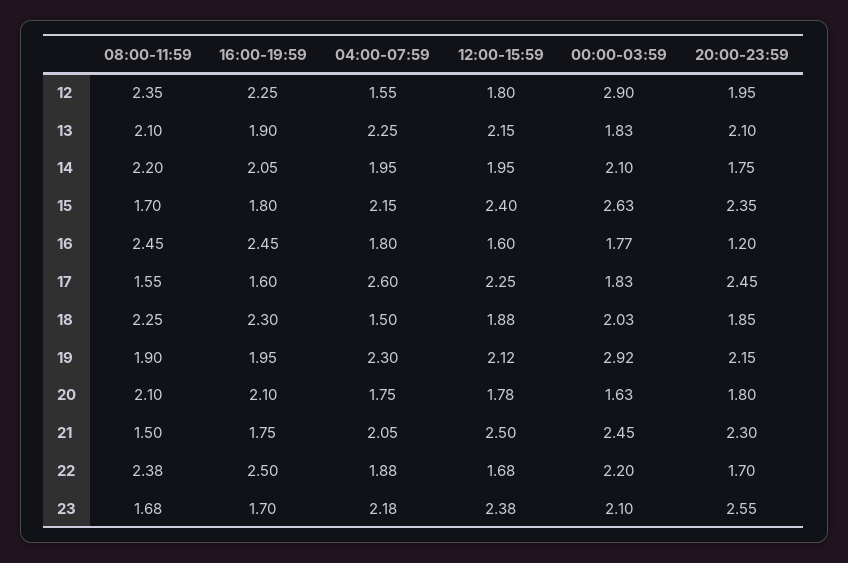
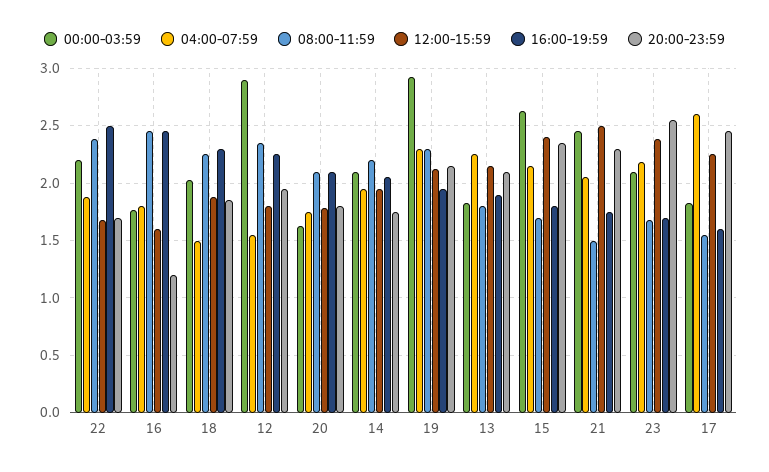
08:00-11:59, 13: 2.1 -> 1.8
08:00-11:59, 19: 1.9 -> 2.3

